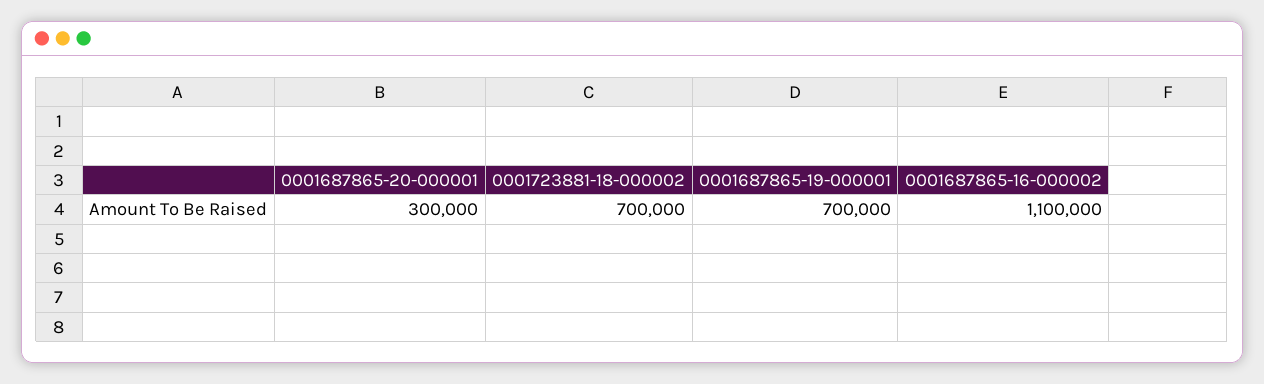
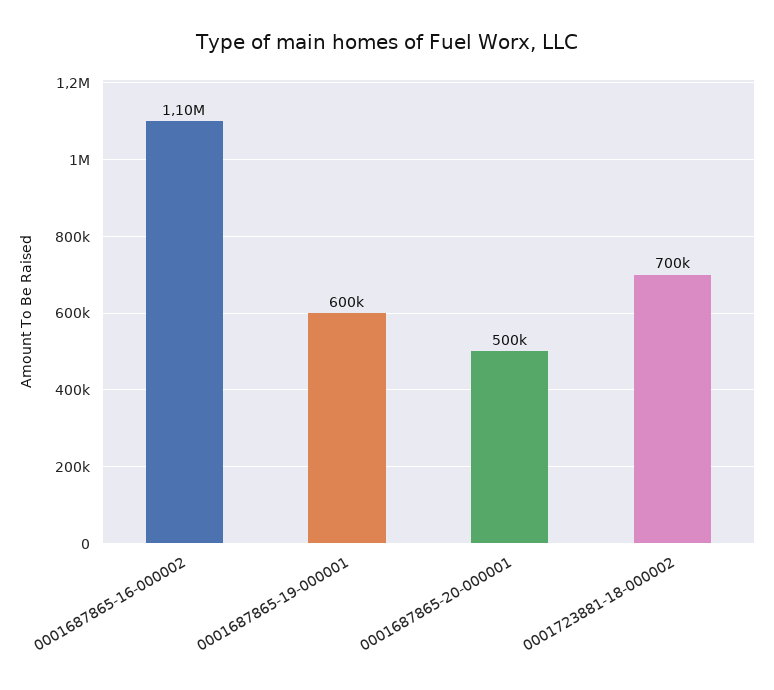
0001687865-20-000001: 300000 -> 500000
0001687865-19-000001: 700000 -> 600000

